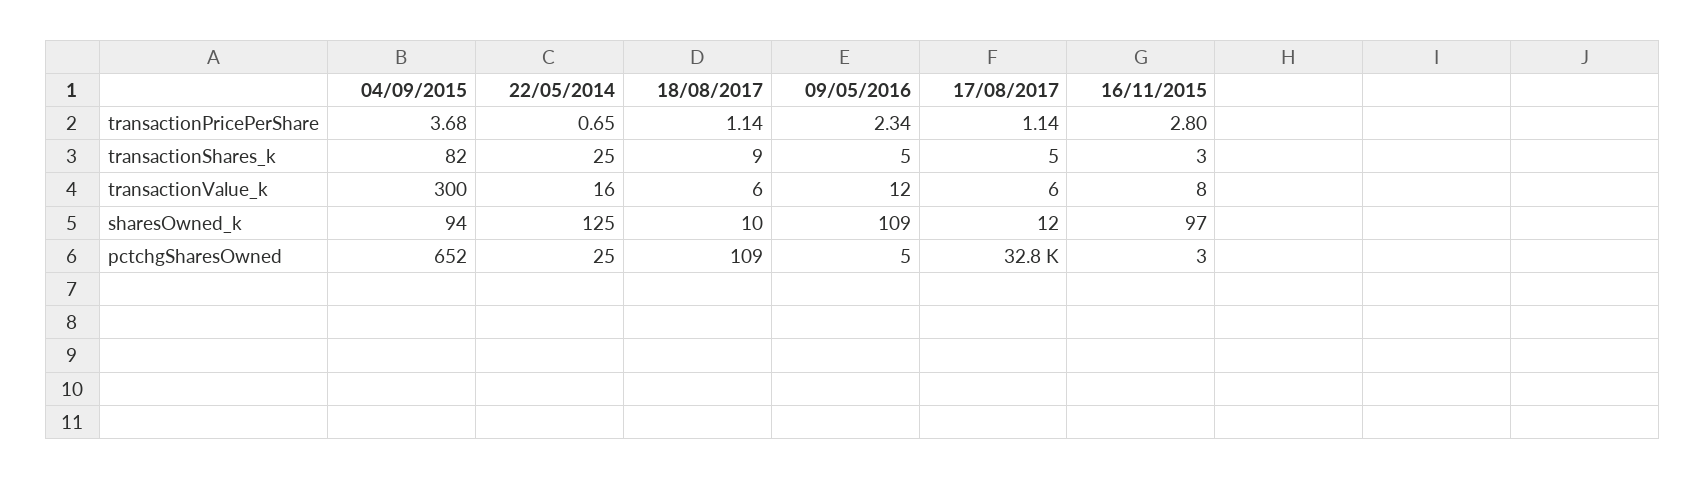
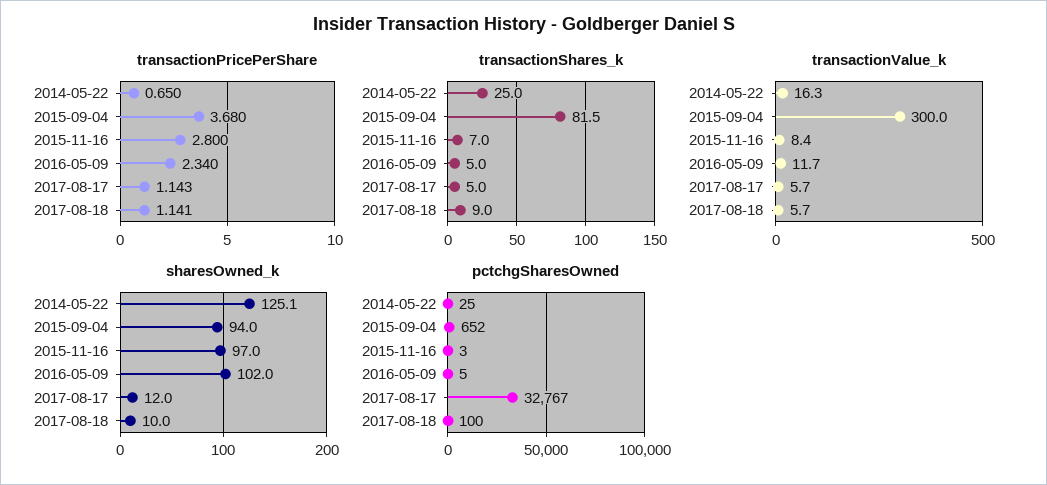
transactionShares_k, 16/11/2015: 3 -> 7
sharesOwned_k, 09/05/2016: 109 -> 102
pctchgSharesOwned, 18/08/2017: 109 -> 100

